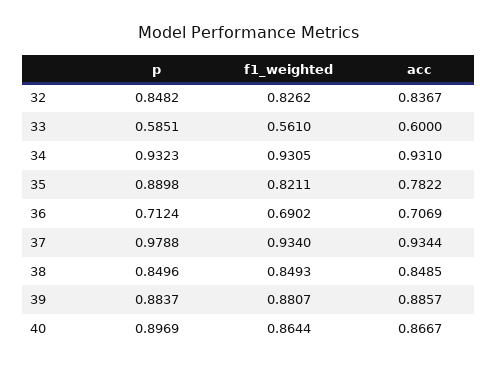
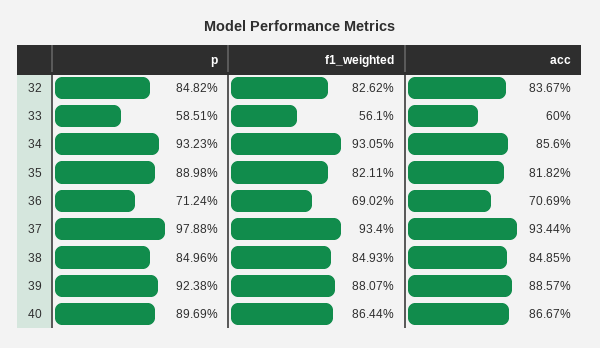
acc, 34: 0.931 -> 0.856
acc, 35: 0.7822 -> 0.8182
p, 39: 0.8837 -> 0.9238

